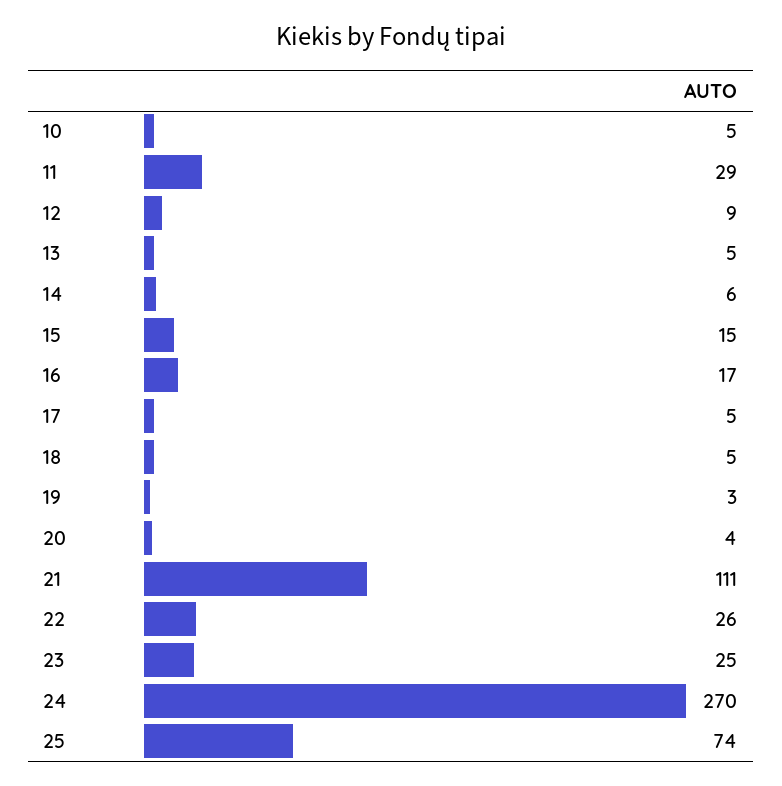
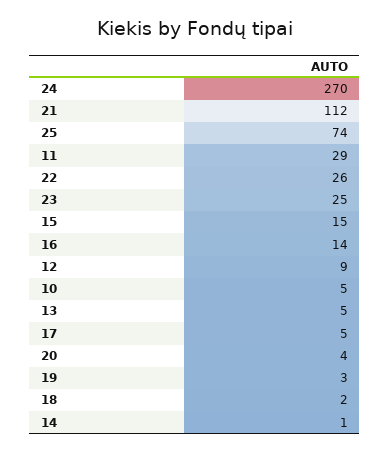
14: 6 -> 1
16: 17 -> 14
18: 5 -> 2
21: 111 -> 112

